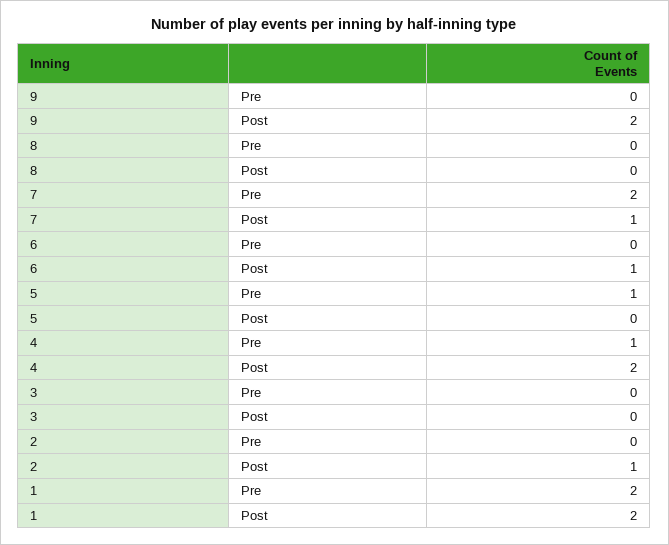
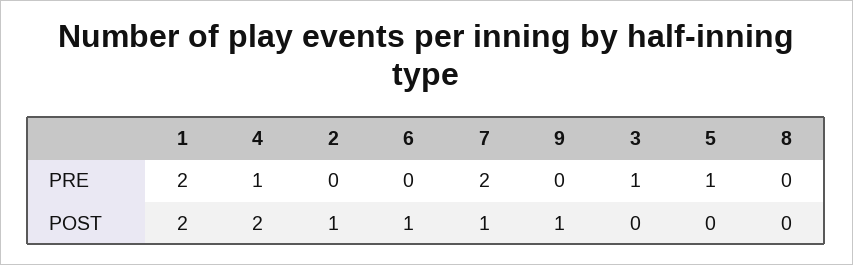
9, Post: 2 -> 1
3, Pre: 0 -> 1

